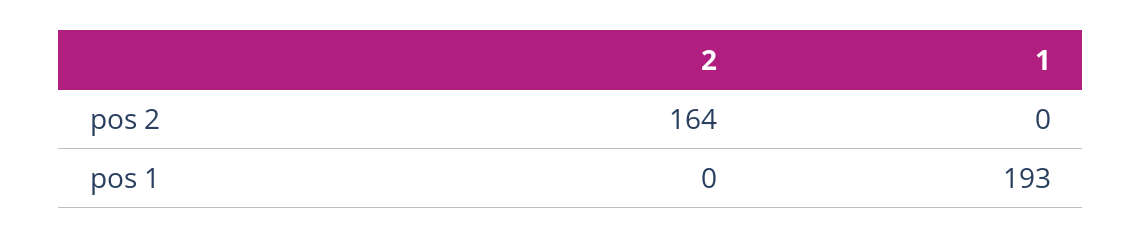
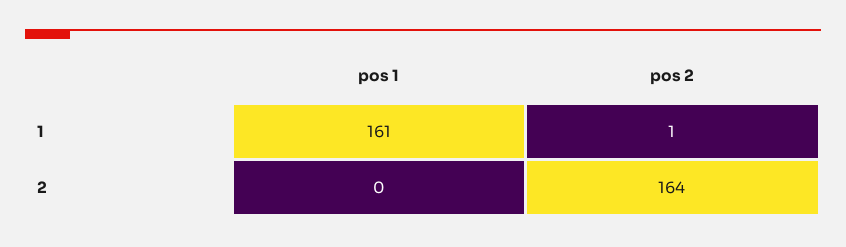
1, pos 2: 0 -> 1
1, pos 1: 193 -> 161

